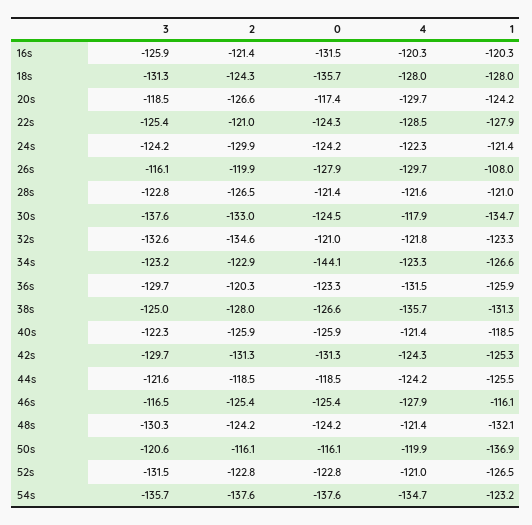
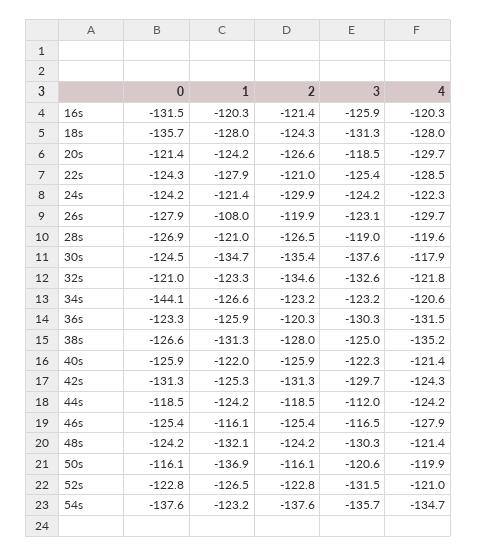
0, 20s: -117.4 -> -121.4
3, 26s: -116.1 -> -123.1
3, 28s: -122.8 -> -119
0, 28s: -121.4 -> -126.9
4, 28s: -121.6 -> -119.6
2, 30s: -133 -> -135.4
2, 34s: -122.9 -> -123.2
4, 34s: -123.3 -> -120.6
3, 36s: -129.7 -> -130.3
4, 38s: -135.7 -> -135.2
1, 40s: -118.5 -> -122
3, 44s: -121.6 -> -112
1, 44s: -125.5 -> -124.2

